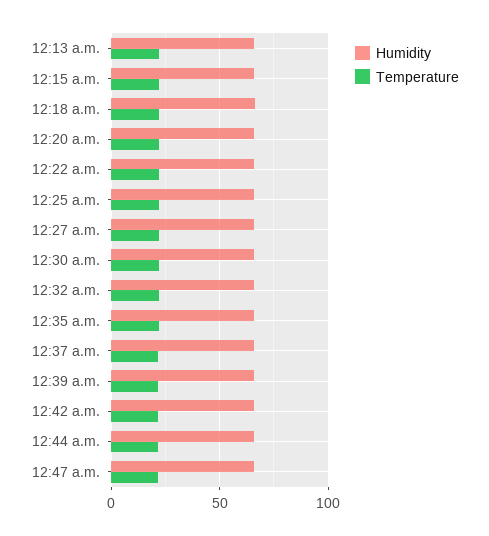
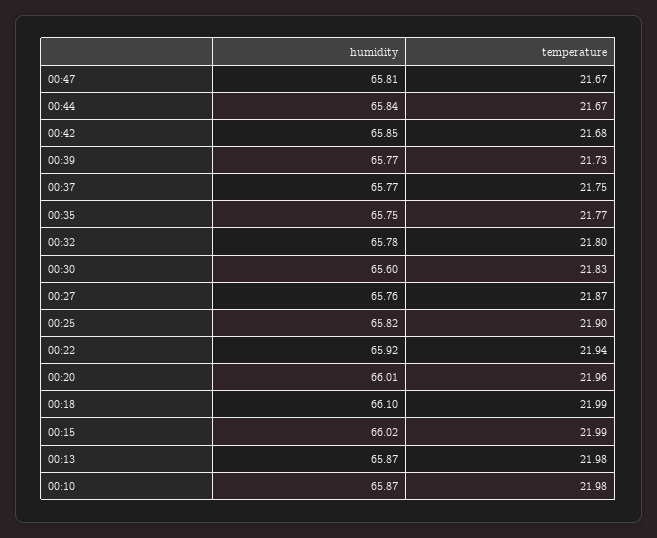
Humidity, 00:10: none -> 65.87
Temperature, 00:10: none -> 21.98

